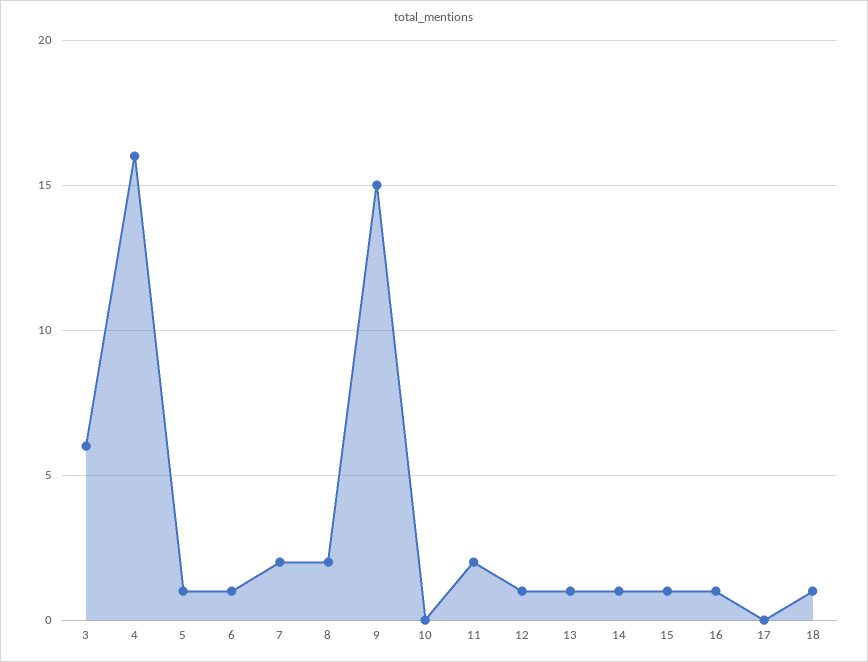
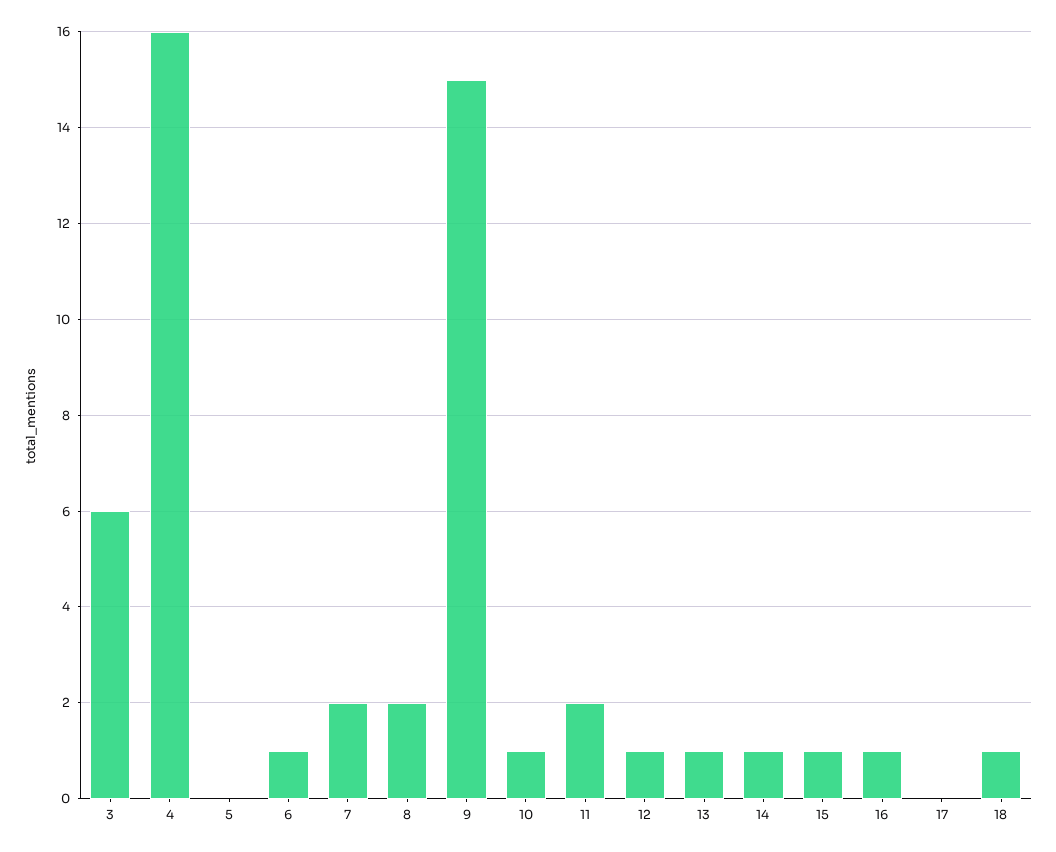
5: 1 -> 0
10: 0 -> 1

